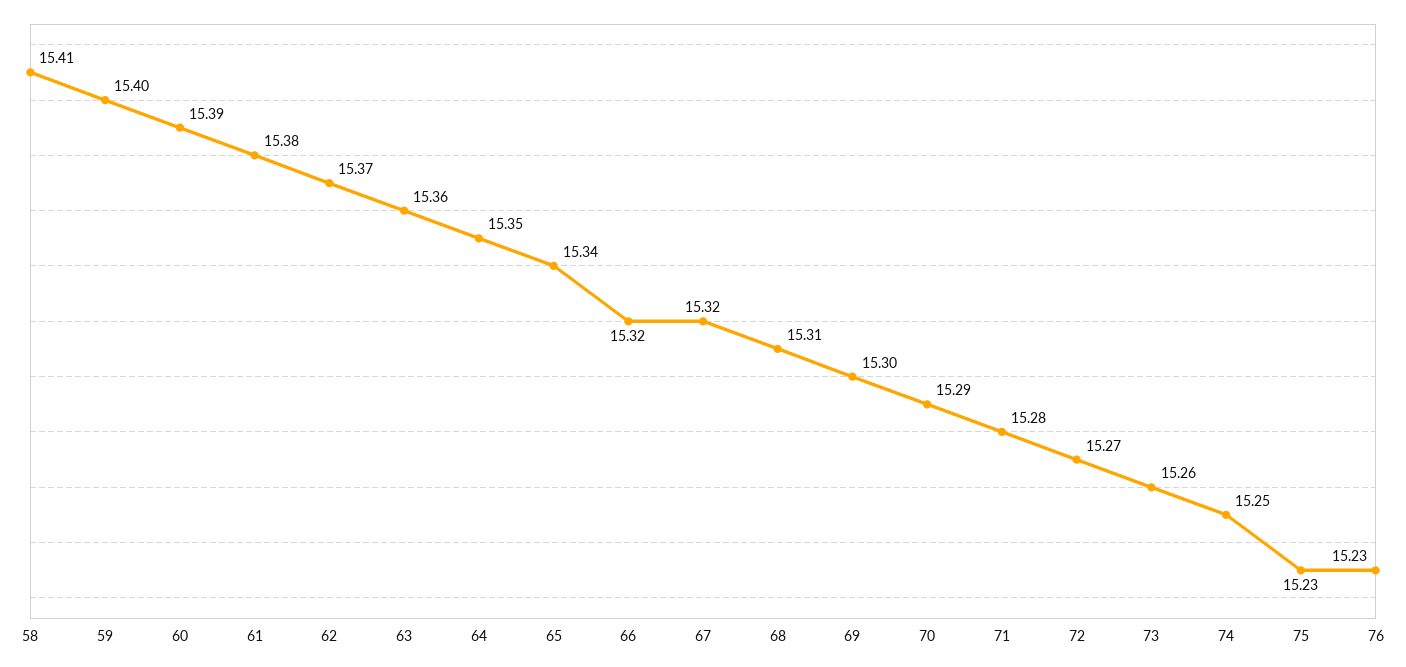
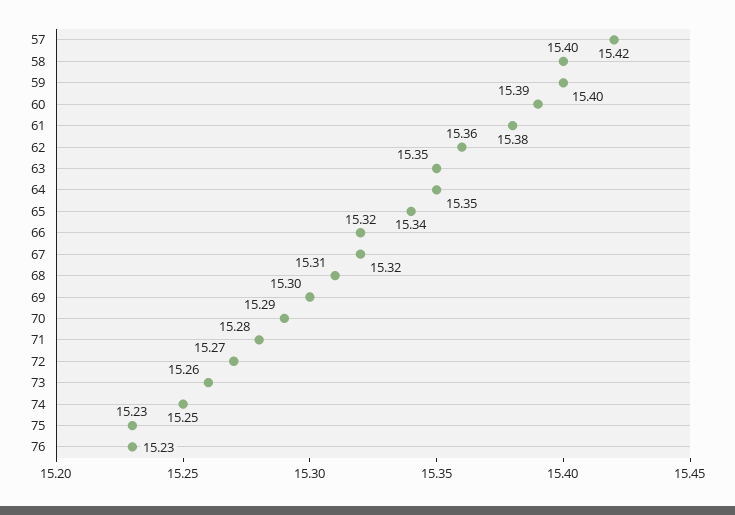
58: 15.41 -> 15.4
62: 15.37 -> 15.36
63: 15.36 -> 15.35
57: none -> 15.42

